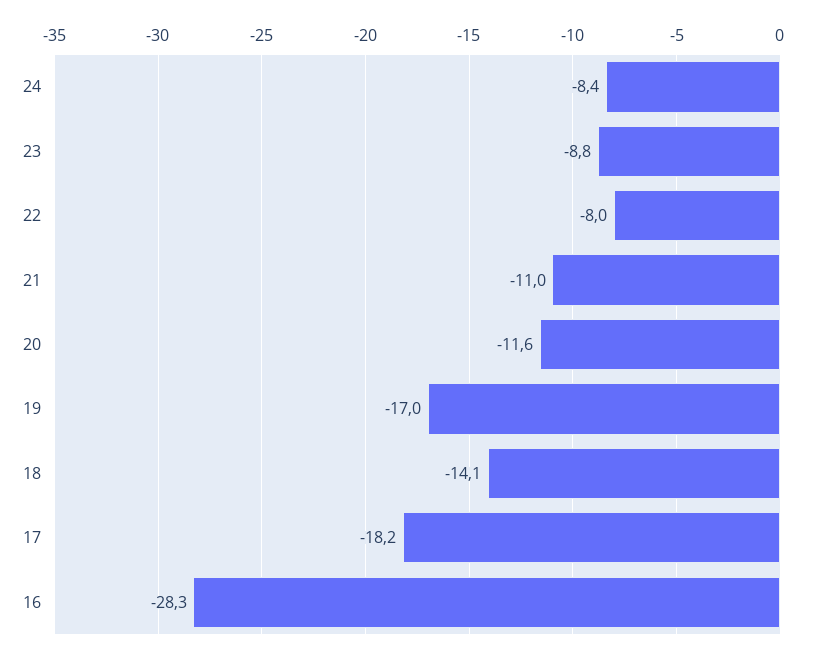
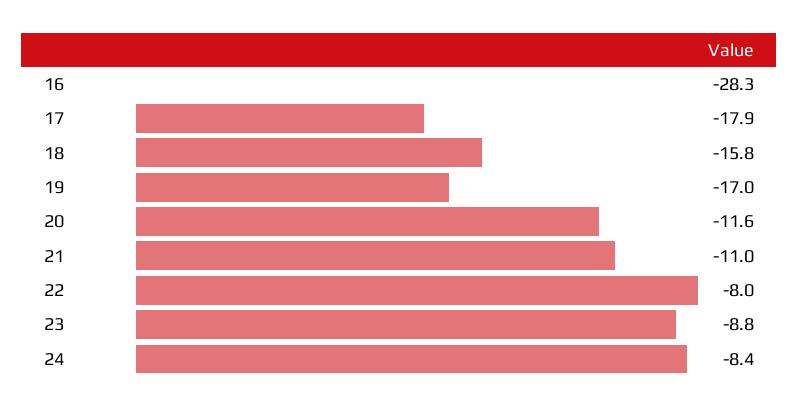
18: -14.1 -> -15.8
17: -18.2 -> -17.9

